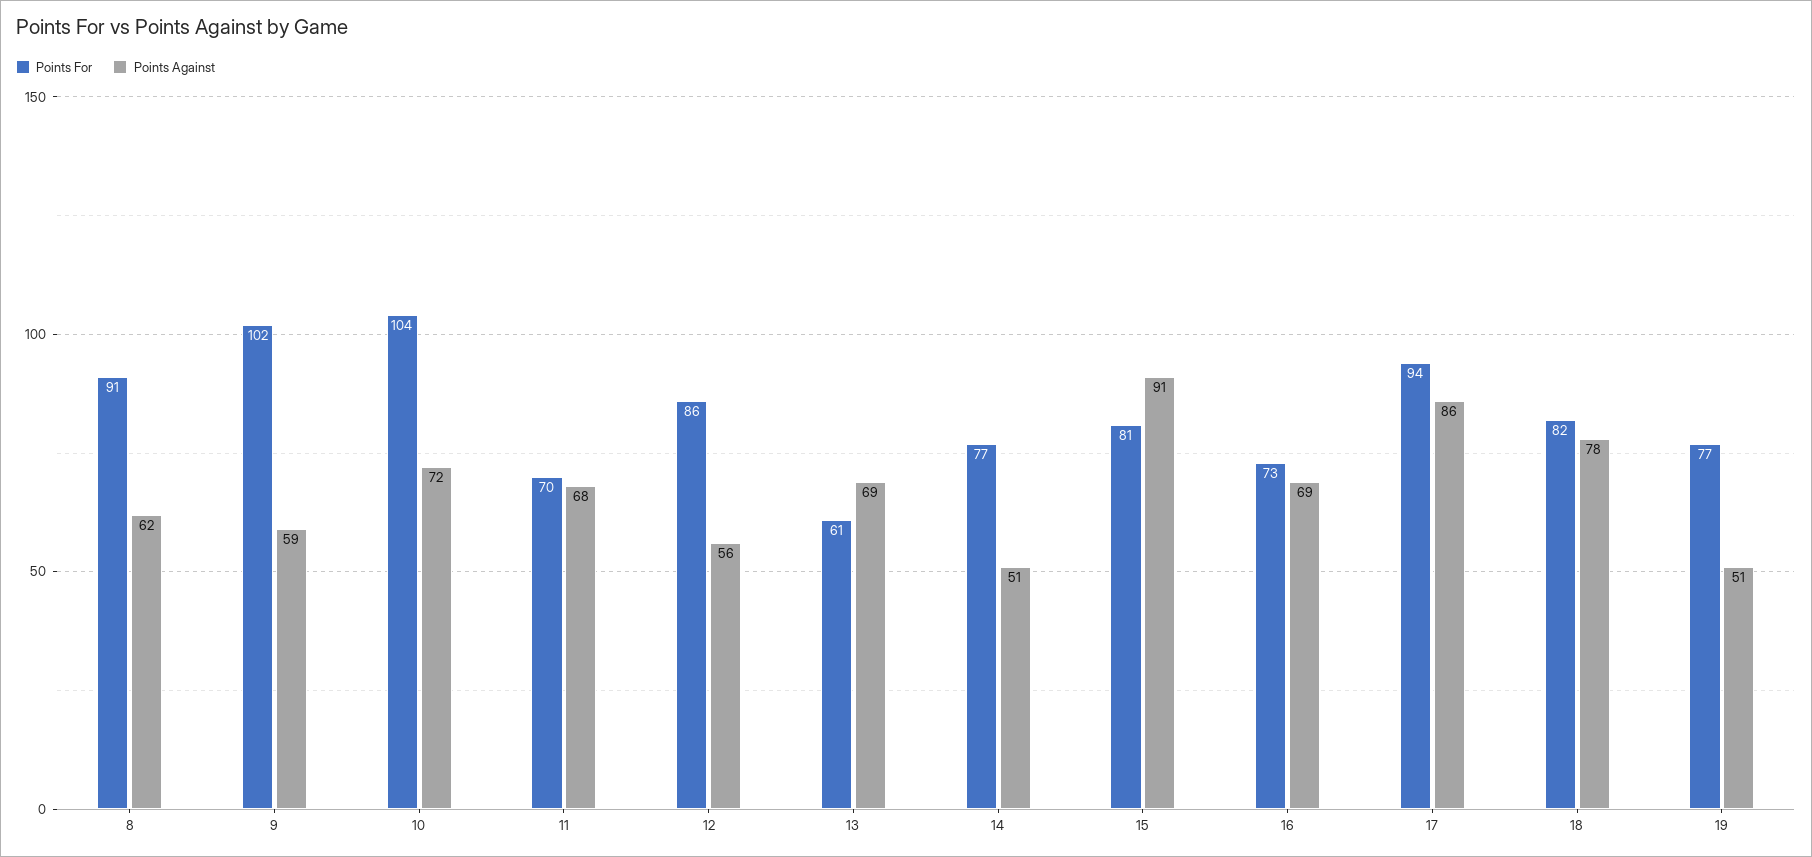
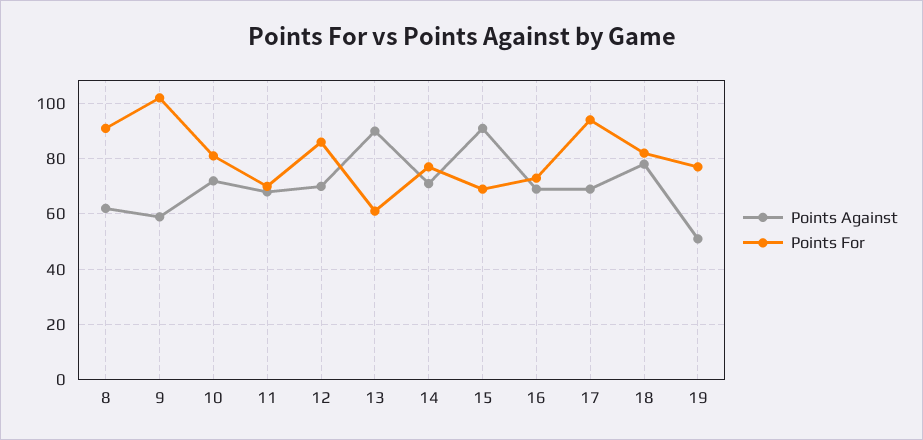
Points For, 10: 104 -> 80
Points Against, 12: 56 -> 70
Points Against, 13: 69 -> 90
Points Against, 14: 51 -> 70
Points For, 15: 81 -> 70
Points Against, 17: 86 -> 70

